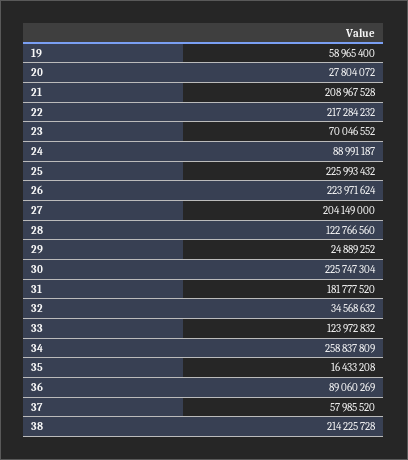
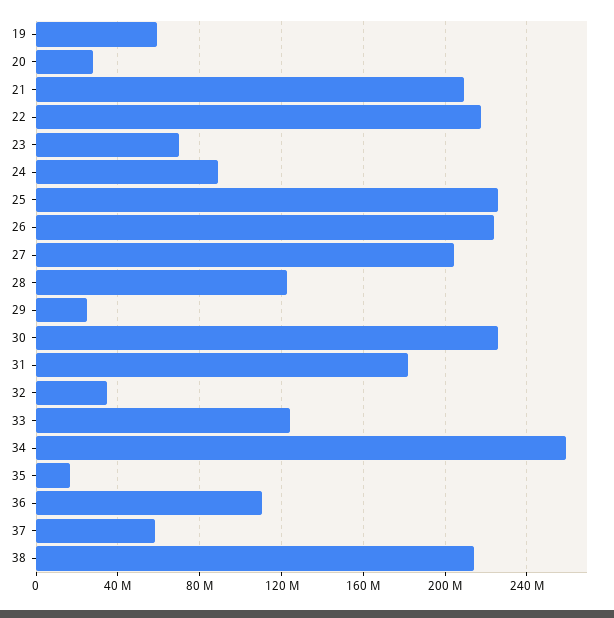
36: 89060269 -> 110000000

